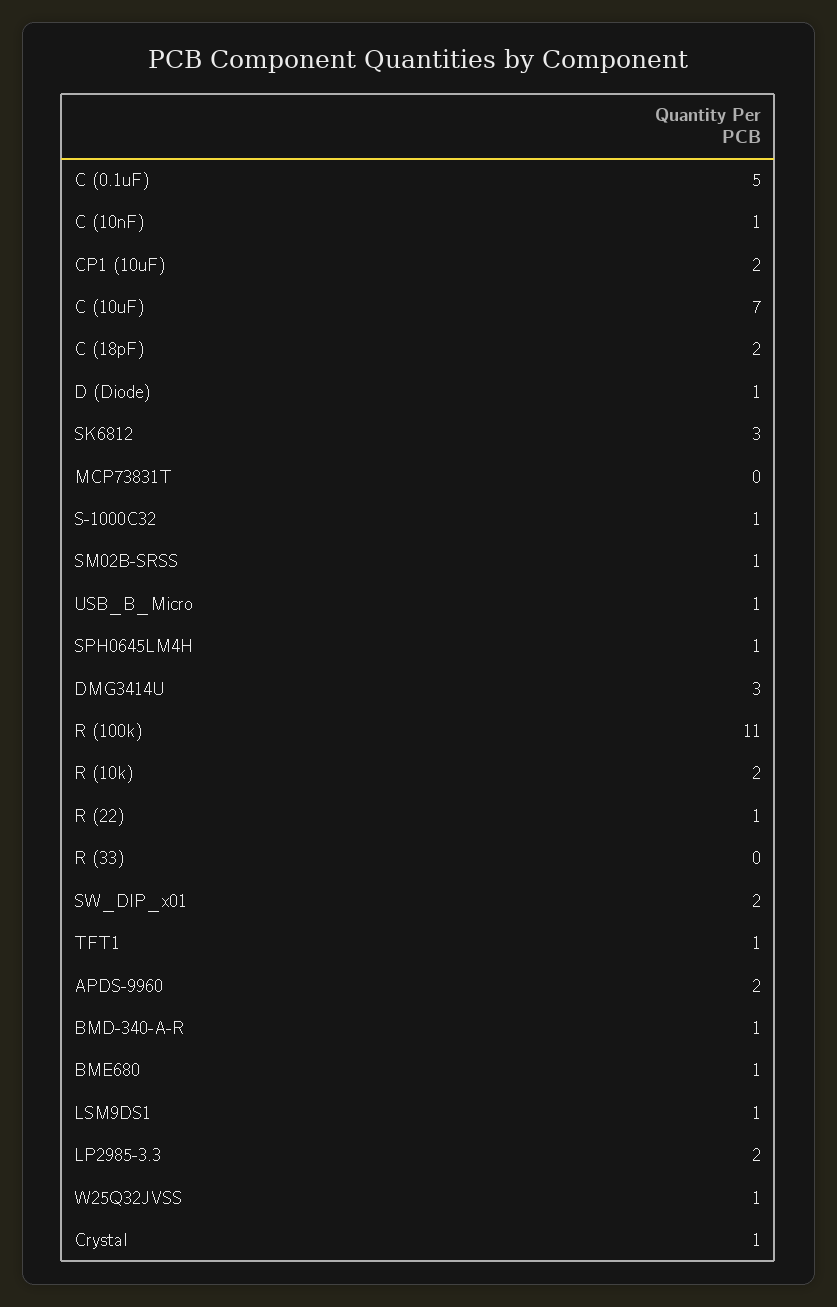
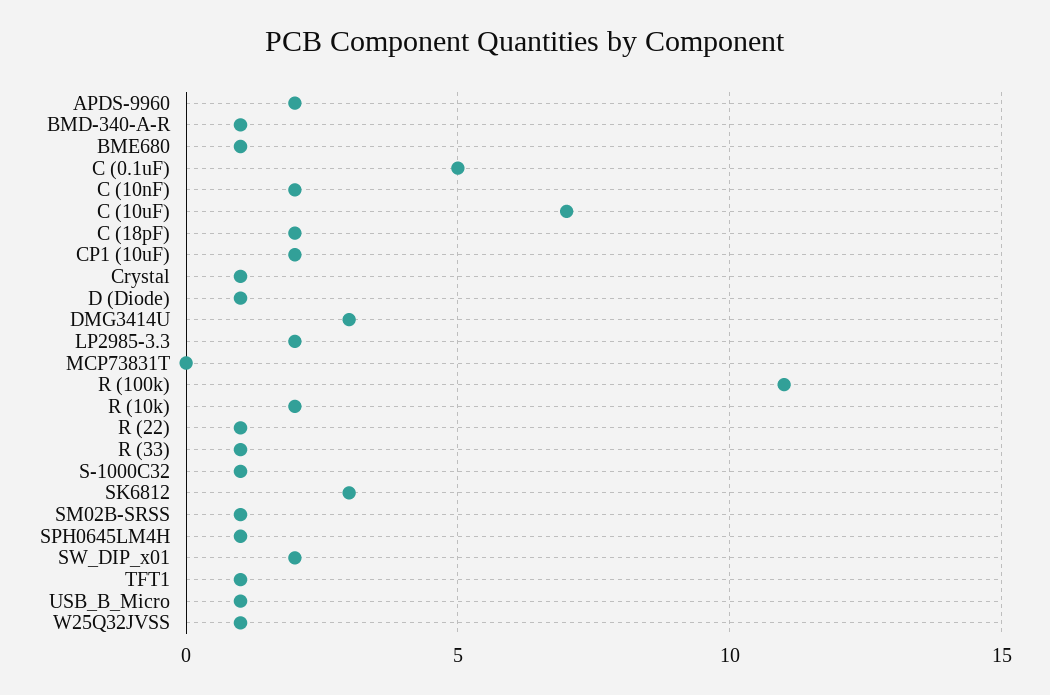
C (10nF): 1 -> 2
R (33): 0 -> 1
LSM9DS1: 1 -> none

